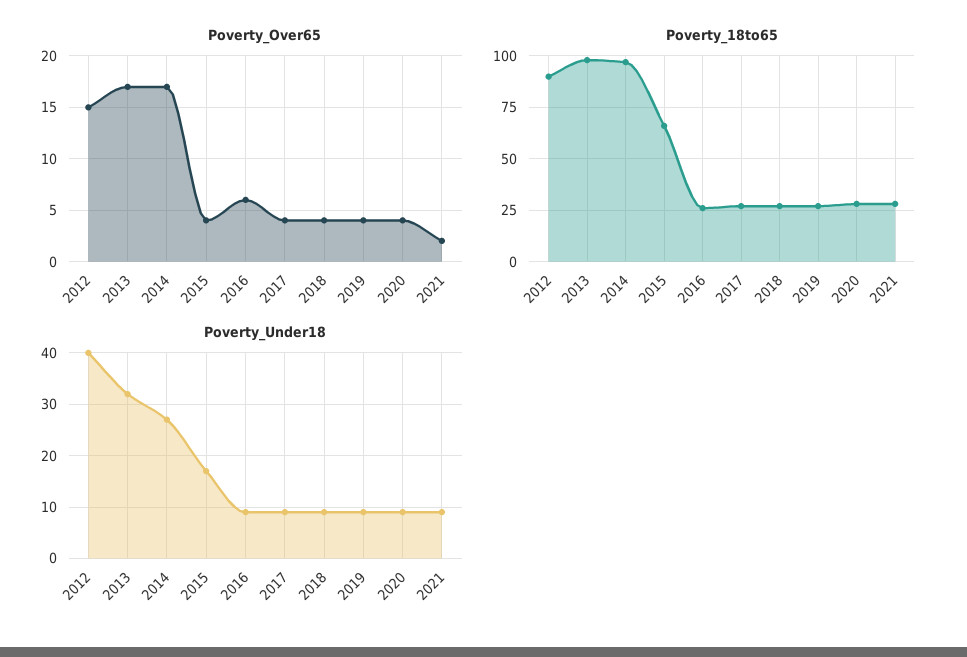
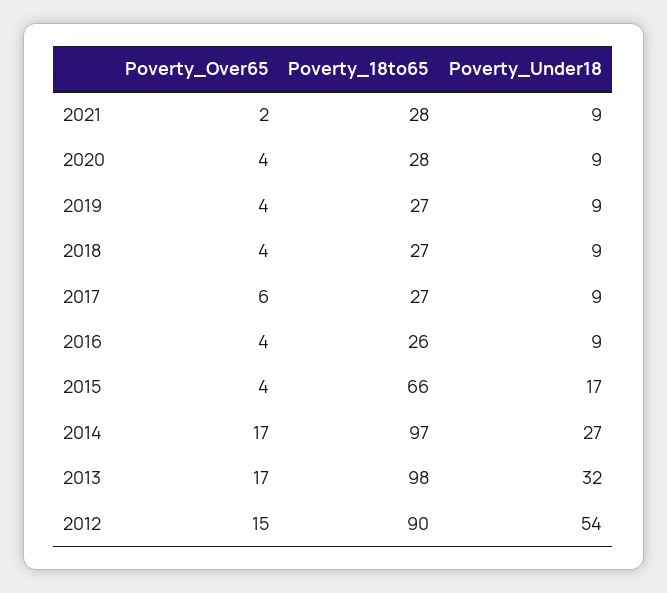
Poverty_Over65, 2016: 6 -> 4
Poverty_Over65, 2017: 4 -> 6
Poverty_Under18, 2012: 40 -> 54

